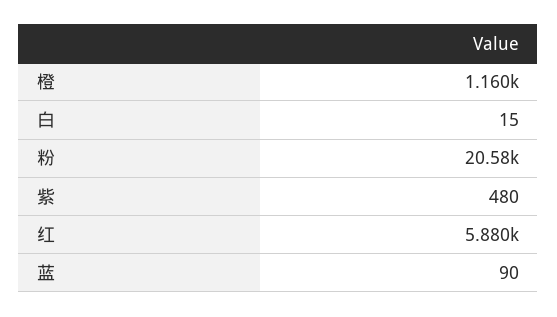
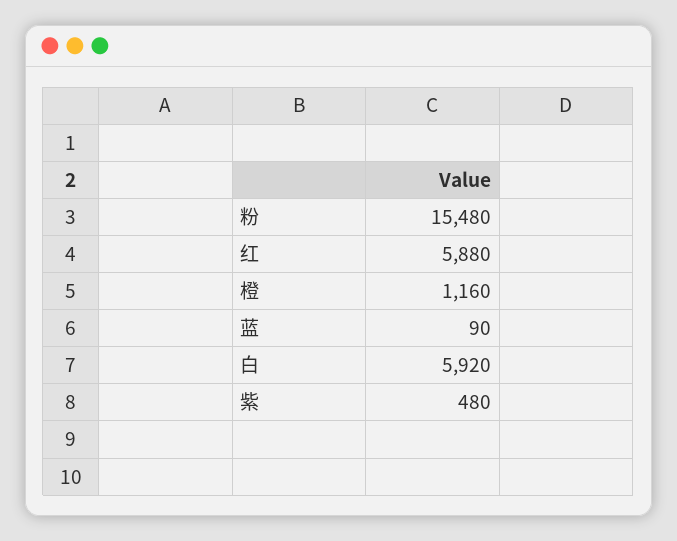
白: 15 -> 5920
粉: 20580 -> 15480

